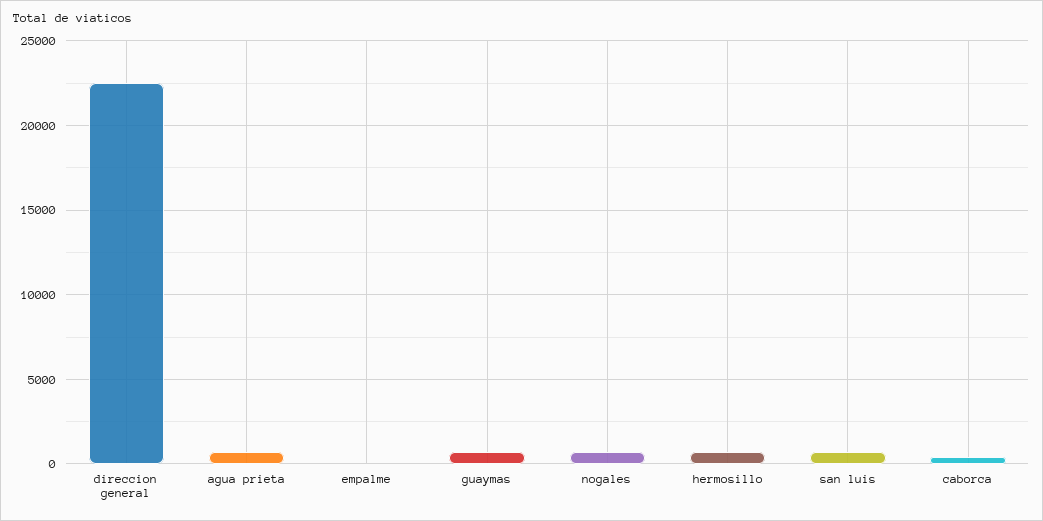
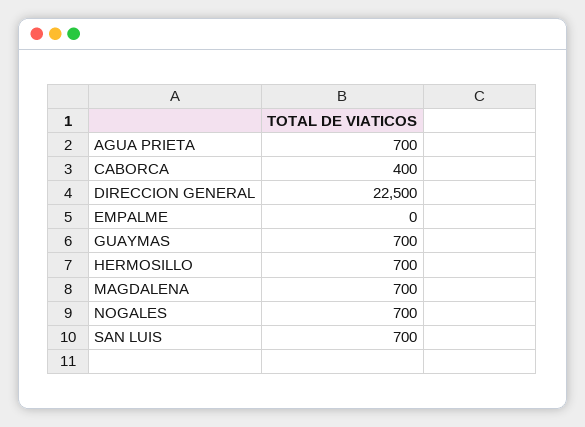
MAGDALENA: none -> 700

